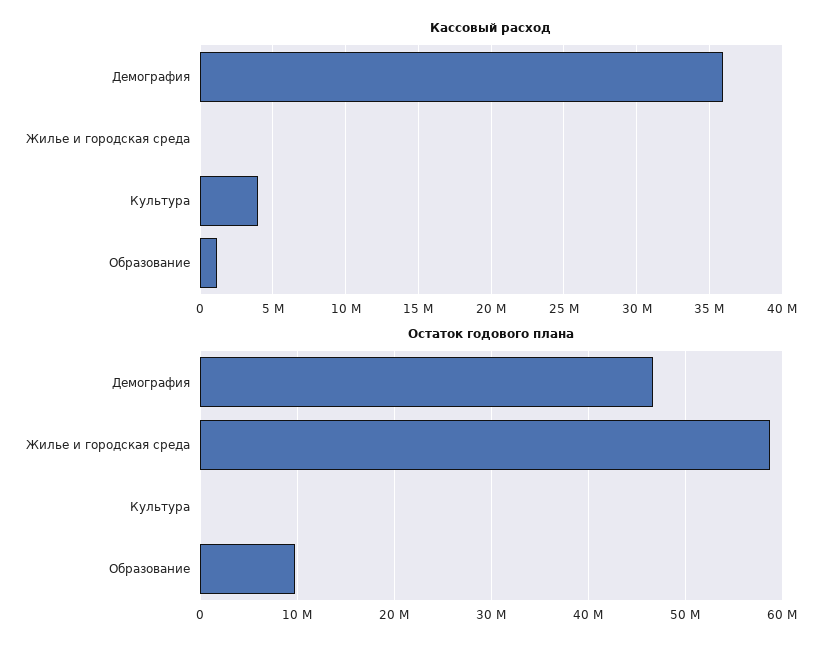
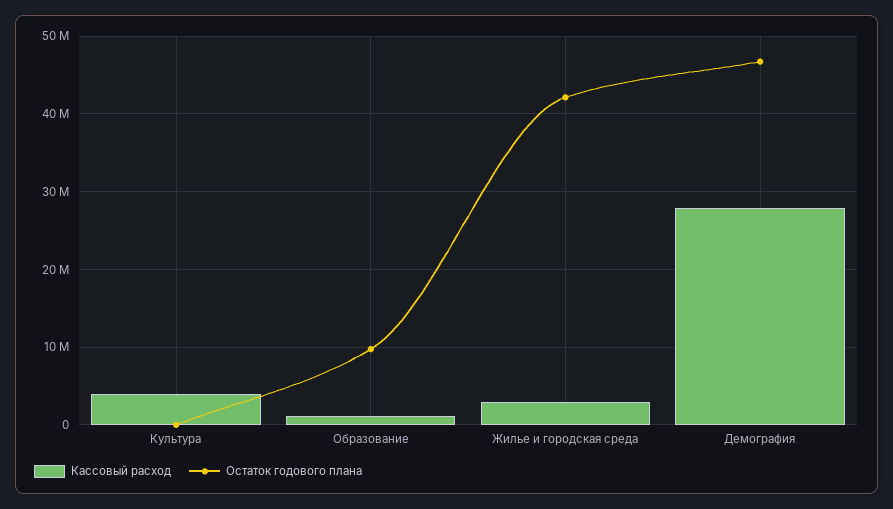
Кассовый расход, Демография: 36000000 -> 28000000
Кассовый расход, Жилье и городская среда: 0 -> 3000000
Остаток годового плана, Жилье и городская среда: 59000000 -> 42000000

